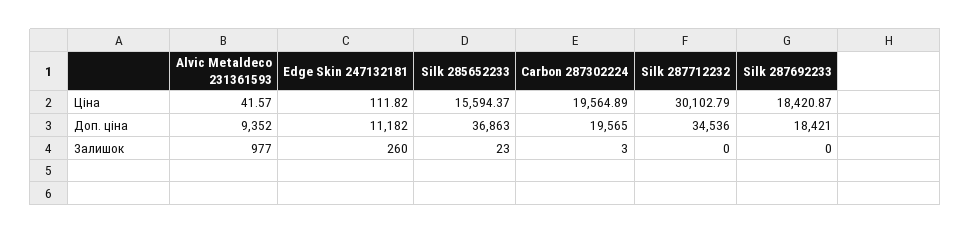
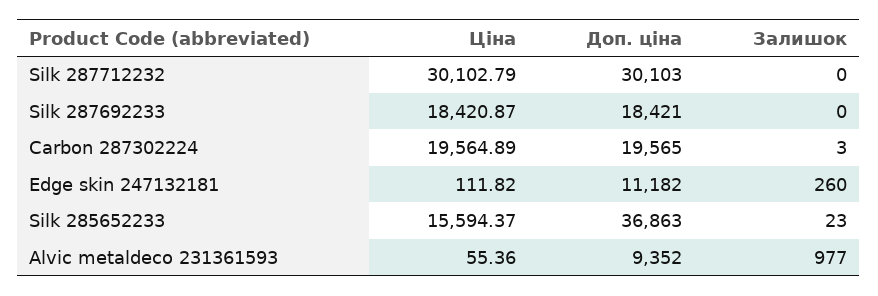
Alvic Metaldeco 231361593, Ціна: 41.57 -> 55.36
Silk 287712232, Доп. ціна: 34536 -> 30103

